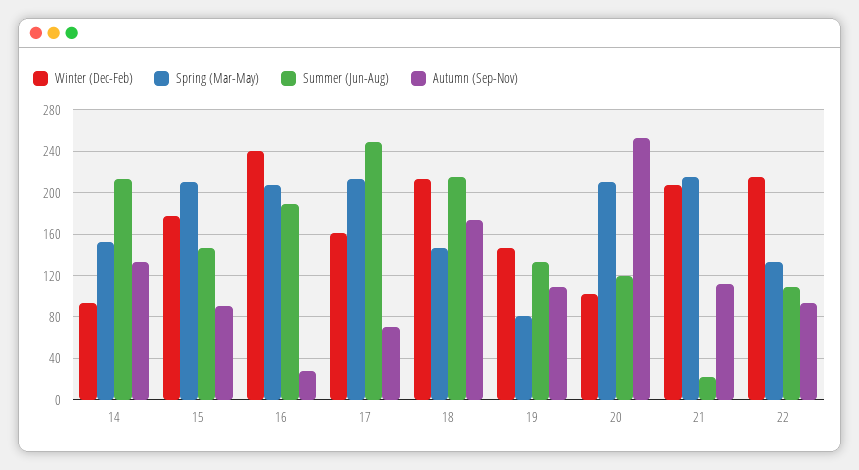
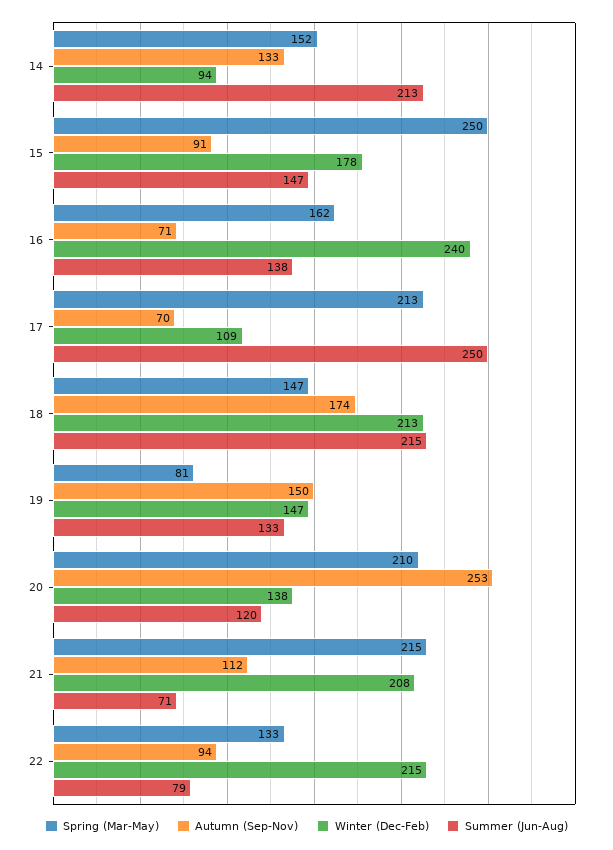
Spring (Mar-May), 15: 210 -> 250
Spring (Mar-May), 16: 210 -> 162
Summer (Jun-Aug), 16: 190 -> 138
Autumn (Sep-Nov), 16: 30 -> 71
Winter (Dec-Feb), 17: 160 -> 109
Autumn (Sep-Nov), 19: 110 -> 150
Winter (Dec-Feb), 20: 100 -> 138
Summer (Jun-Aug), 21: 20 -> 71
Summer (Jun-Aug), 22: 110 -> 79

